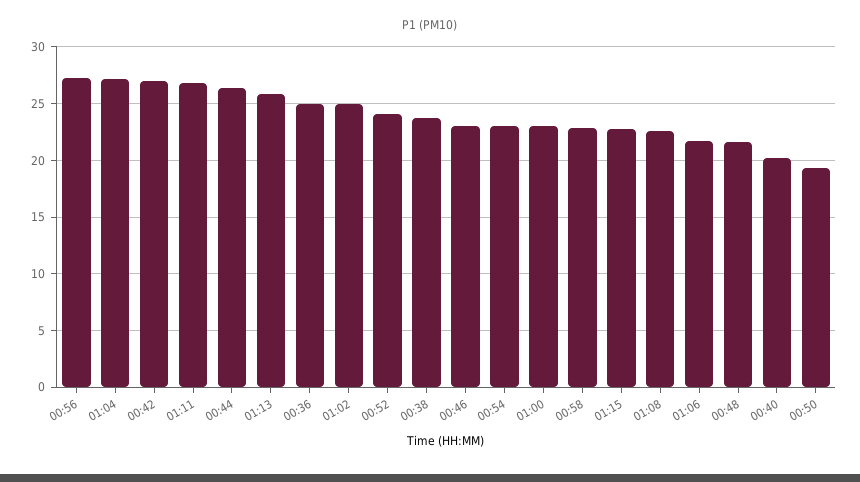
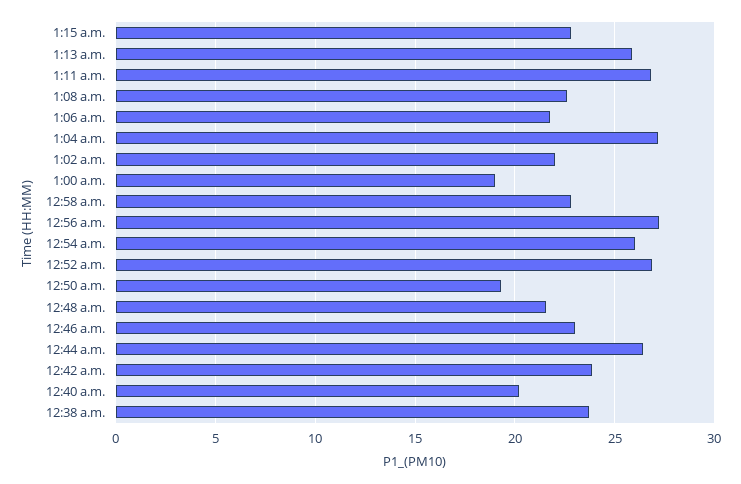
00:42: 27 -> 24
00:36: 25 -> none
01:02: 25 -> 22
00:52: 24 -> 27
00:54: 23 -> 26
01:00: 23 -> 19

